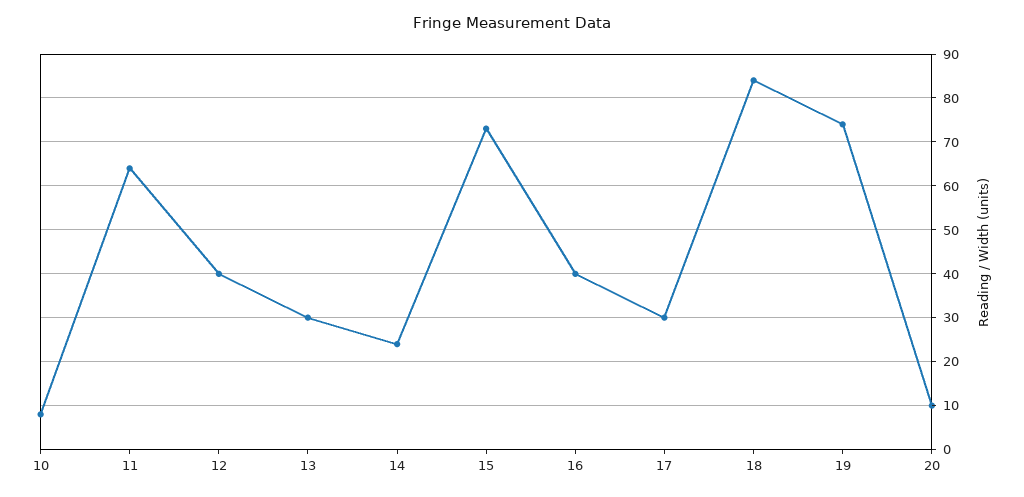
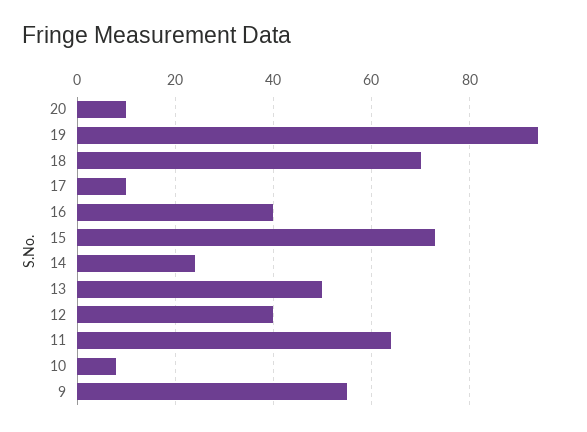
13: 30 -> 50
17: 30 -> 10
18: 85 -> 70
19: 75 -> 95
9: none -> 55

